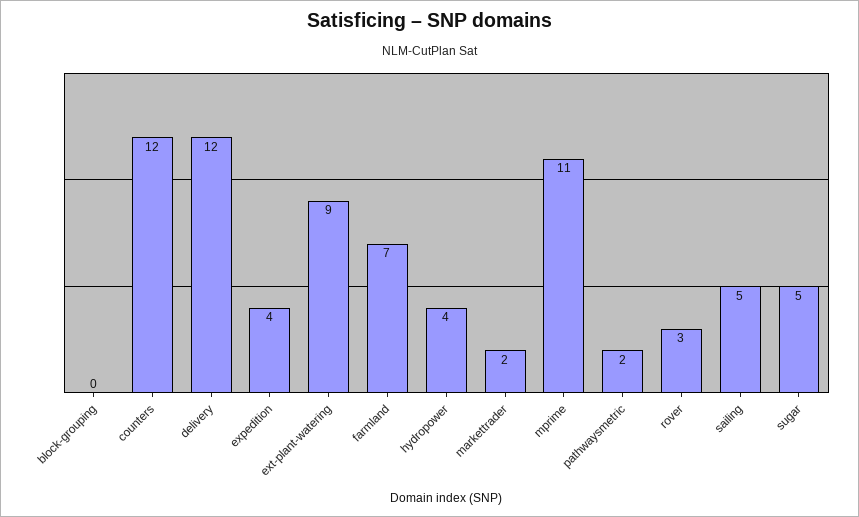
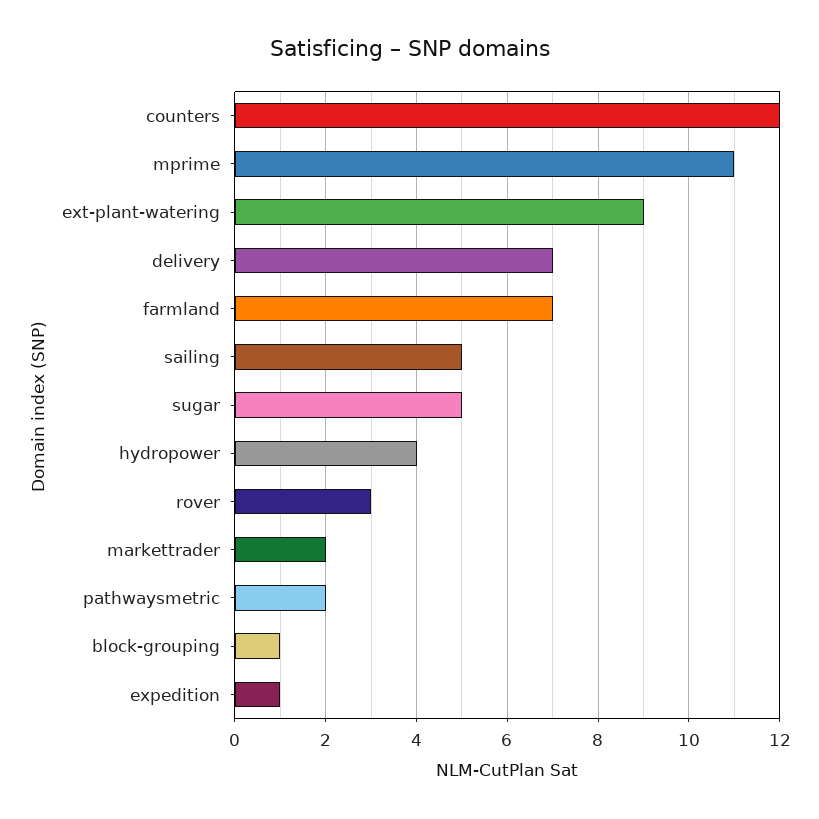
block-grouping: 0 -> 1
delivery: 12 -> 7
expedition: 4 -> 1

